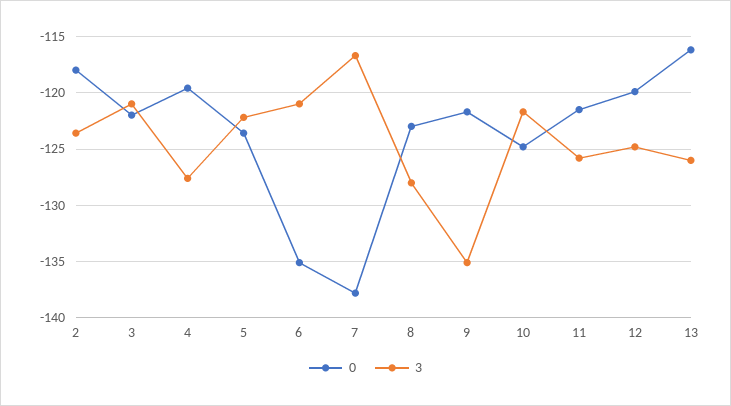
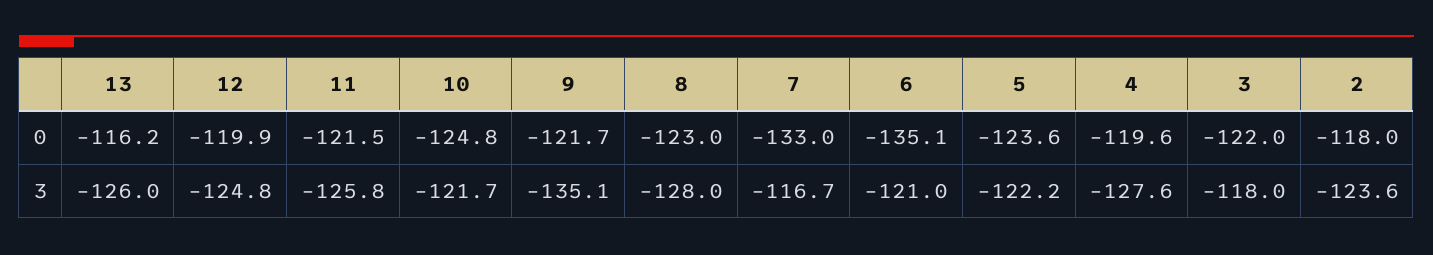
3, 3: -121 -> -118
0, 7: -138 -> -133

